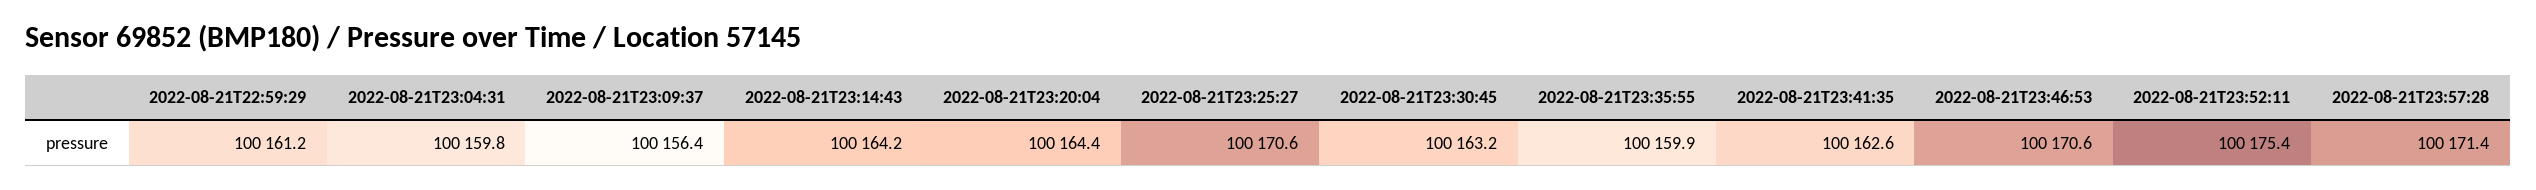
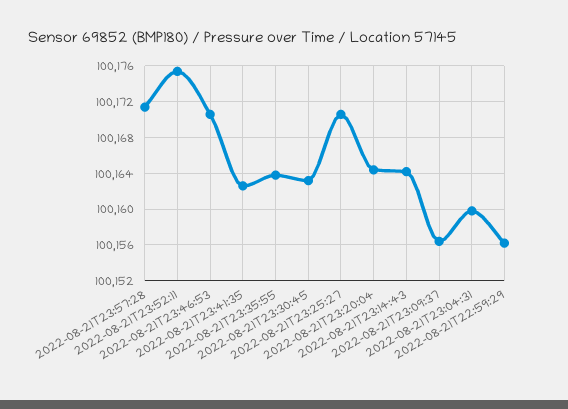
2022-08-21T22:59:29: 100161.2 -> 100156
2022-08-21T23:35:55: 100159.9 -> 100164

